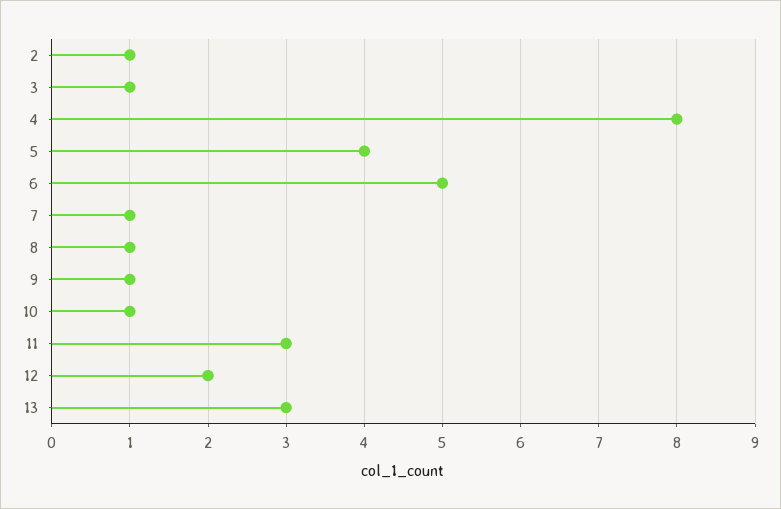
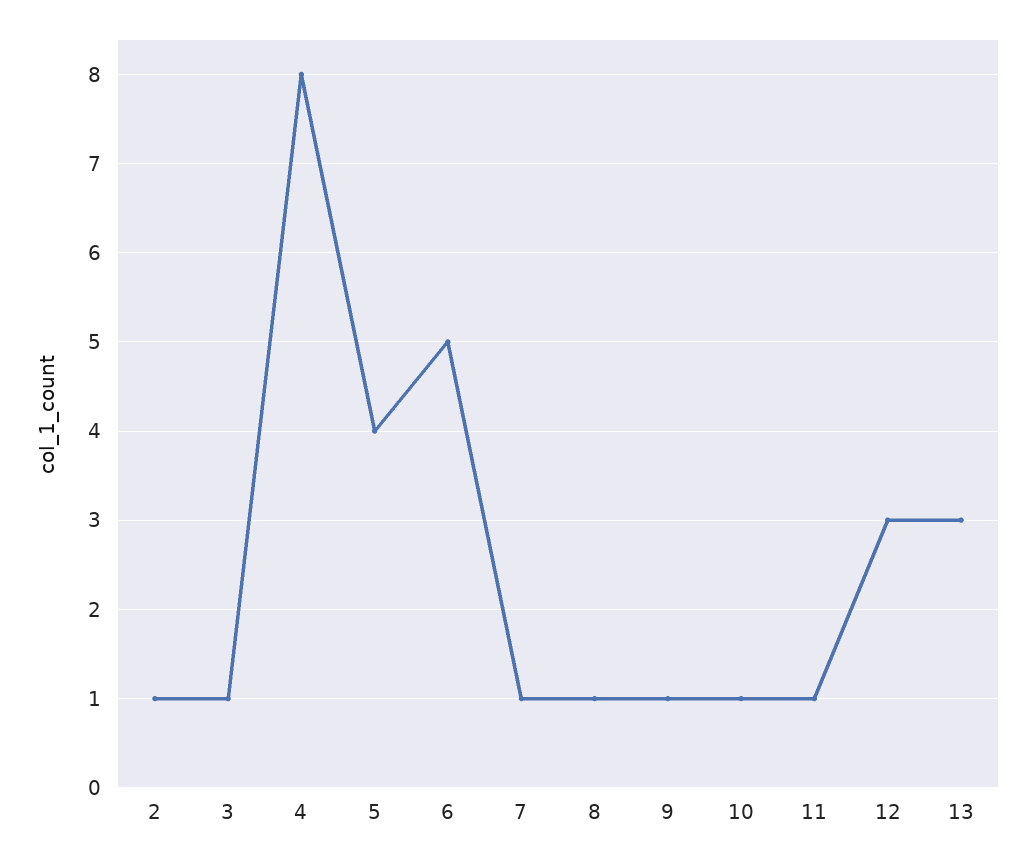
11: 3 -> 1
12: 2 -> 3

